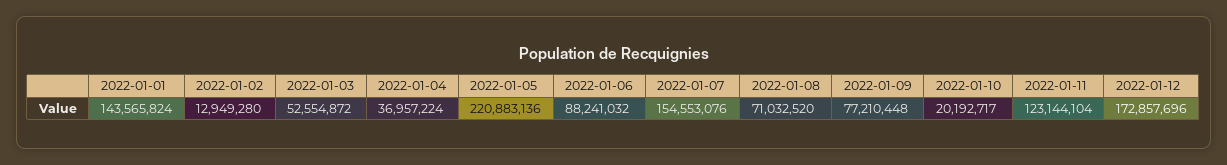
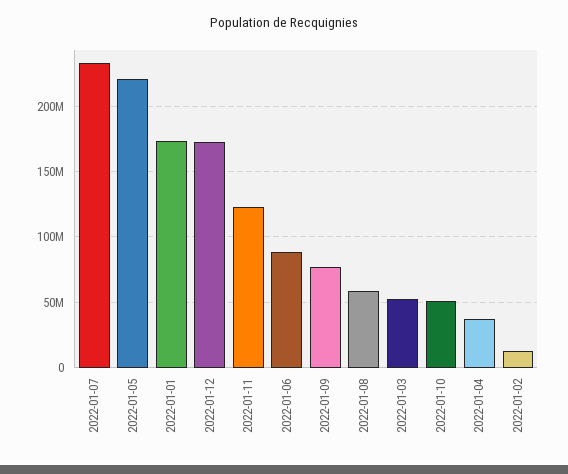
2022-01-01: 143565824 -> 175000000
2022-01-07: 154553076 -> 235000000
2022-01-08: 71032520 -> 60000000
2022-01-10: 20192717 -> 50000000

